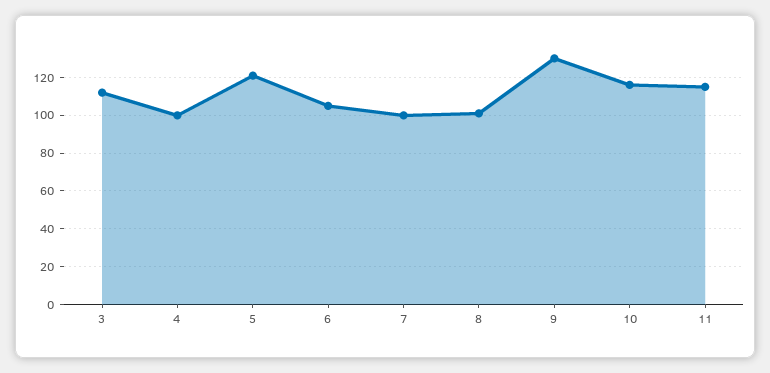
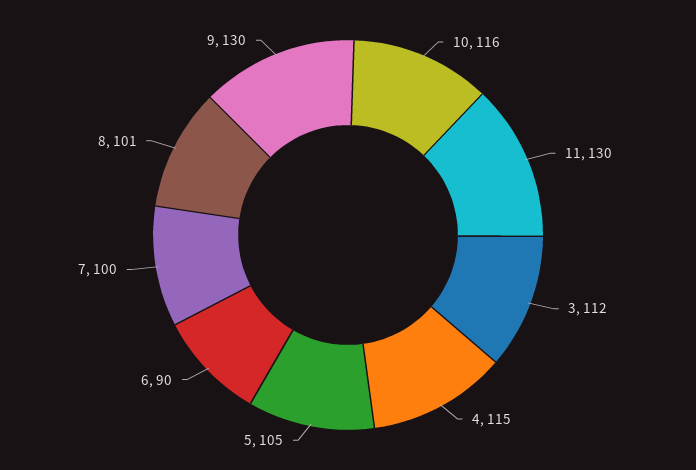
4: 100 -> 115
5: 120 -> 105
6: 105 -> 90
11: 115 -> 130

